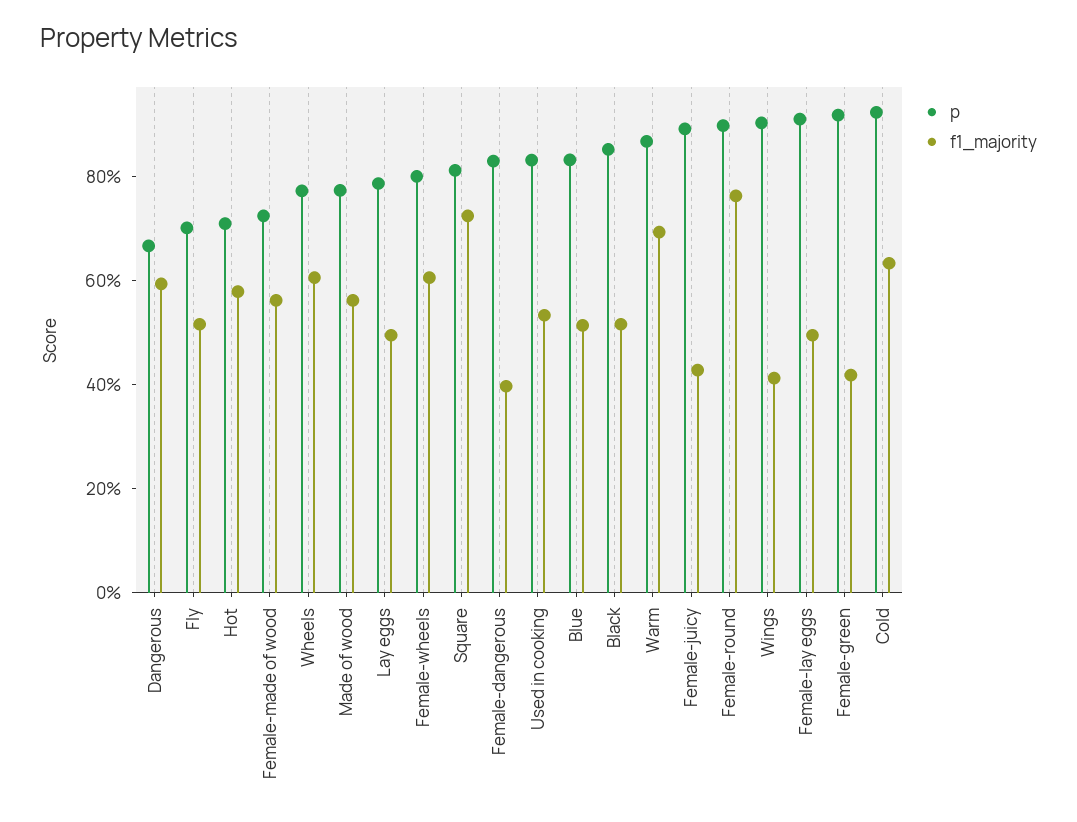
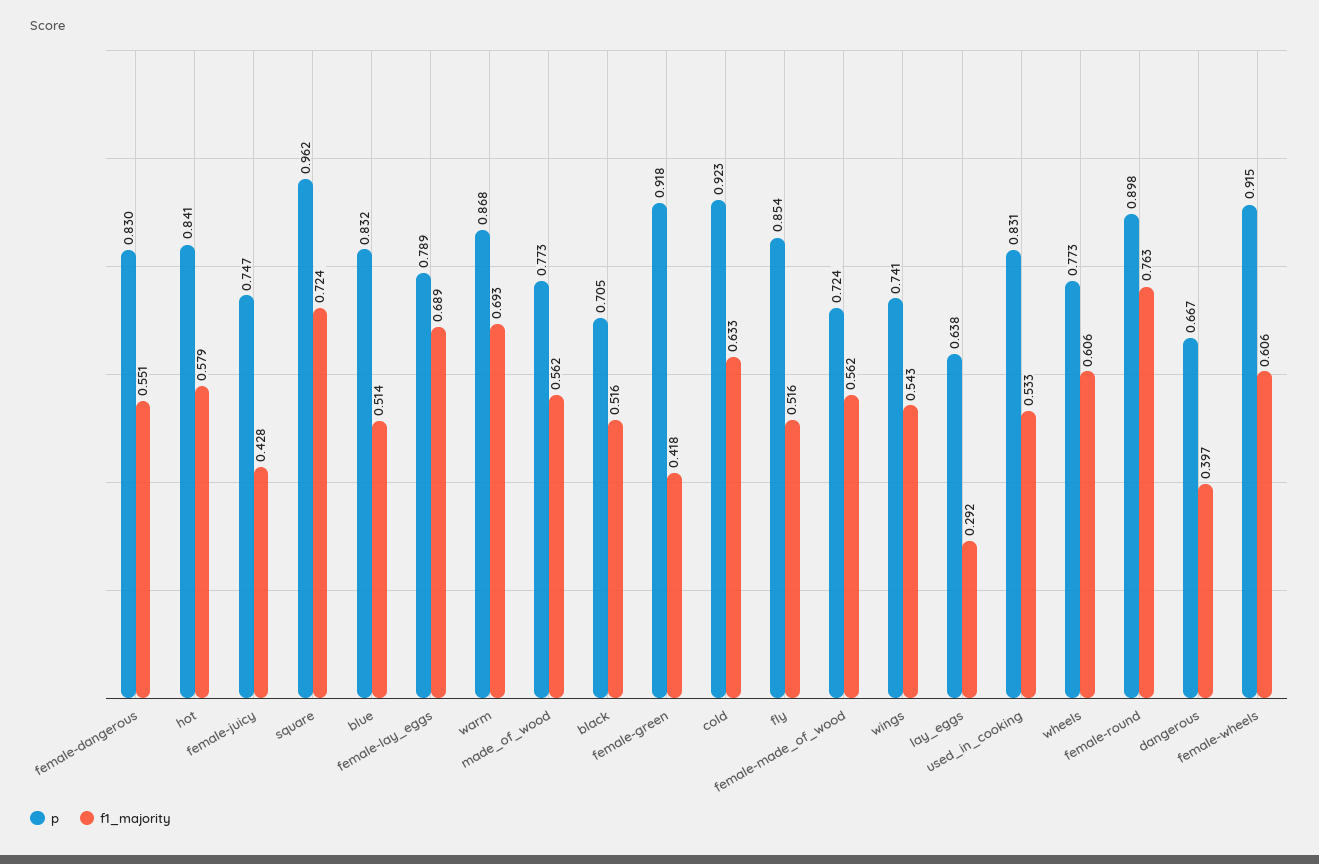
f1_majority, Dangerous: 0.6 -> 0.397
p, Fly: 0.7 -> 0.854
p, Hot: 0.7 -> 0.841
p, Lay eggs: 0.8 -> 0.638
f1_majority, Lay eggs: 0.5 -> 0.292
p, Female-wheels: 0.8 -> 0.915
p, Square: 0.8 -> 0.962
f1_majority, Female-dangerous: 0.4 -> 0.551
p, Black: 0.85 -> 0.705
p, Female-juicy: 0.9 -> 0.747
p, Wings: 0.9 -> 0.741
f1_majority, Wings: 0.4 -> 0.543
p, Female-lay eggs: 0.9 -> 0.789
f1_majority, Female-lay eggs: 0.5 -> 0.689

